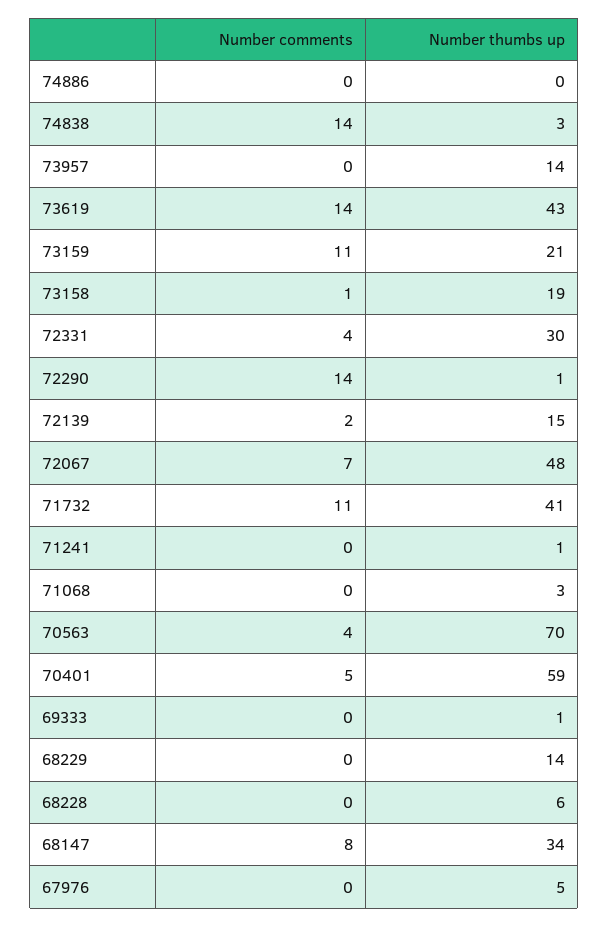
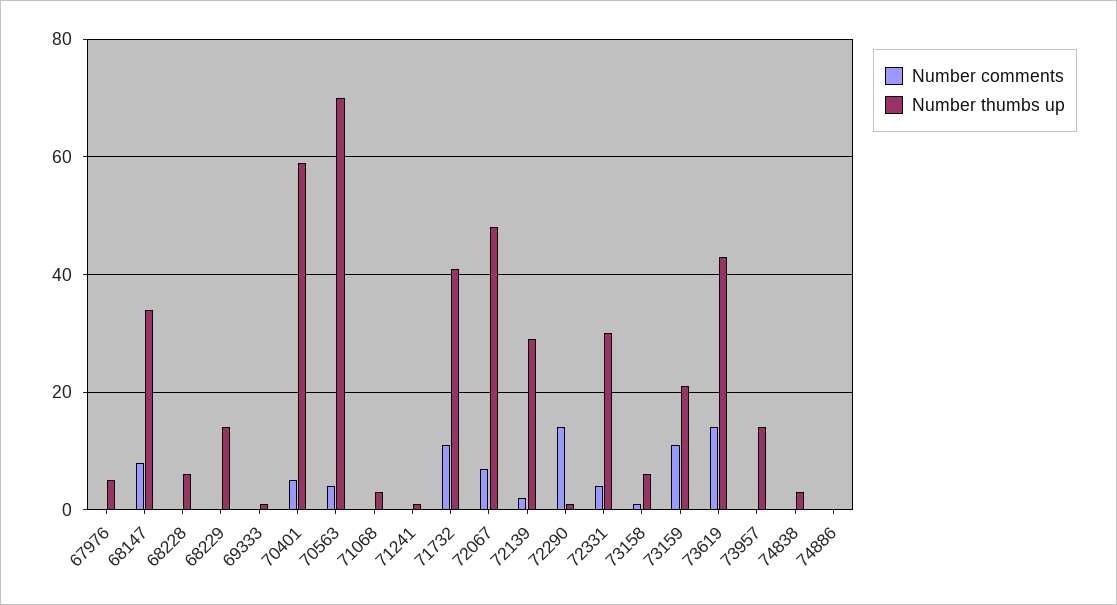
Number comments, 74838: 14 -> 0
Number thumbs up, 73158: 19 -> 5
Number thumbs up, 72139: 15 -> 30

